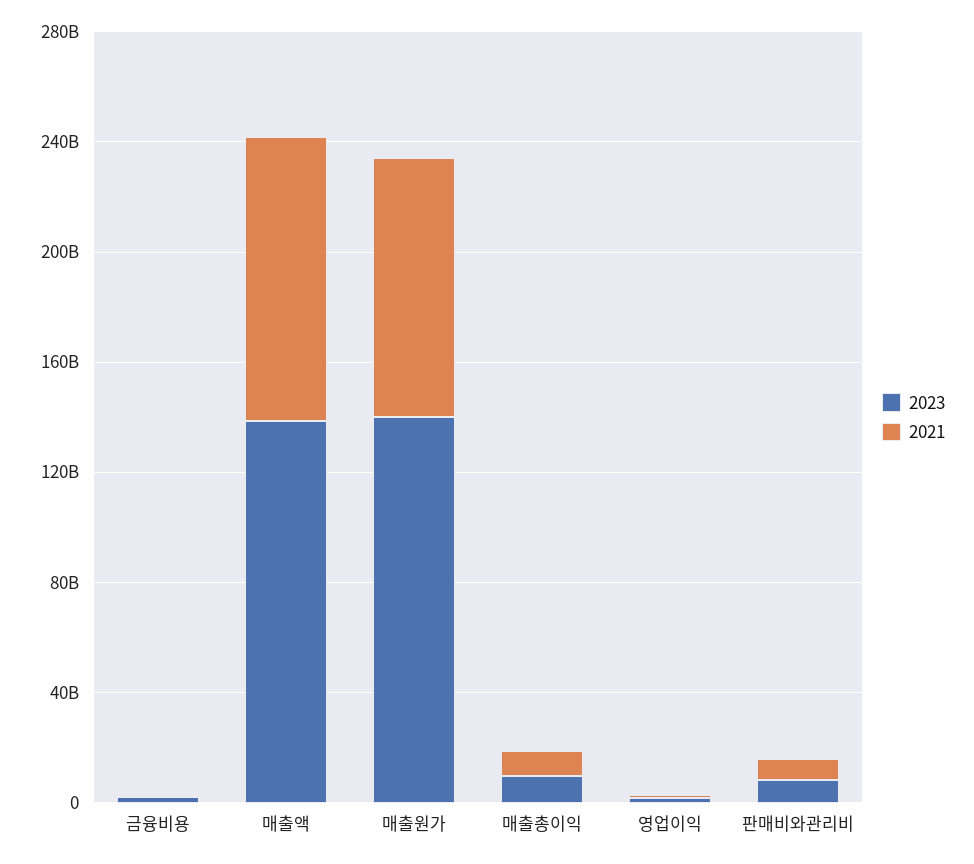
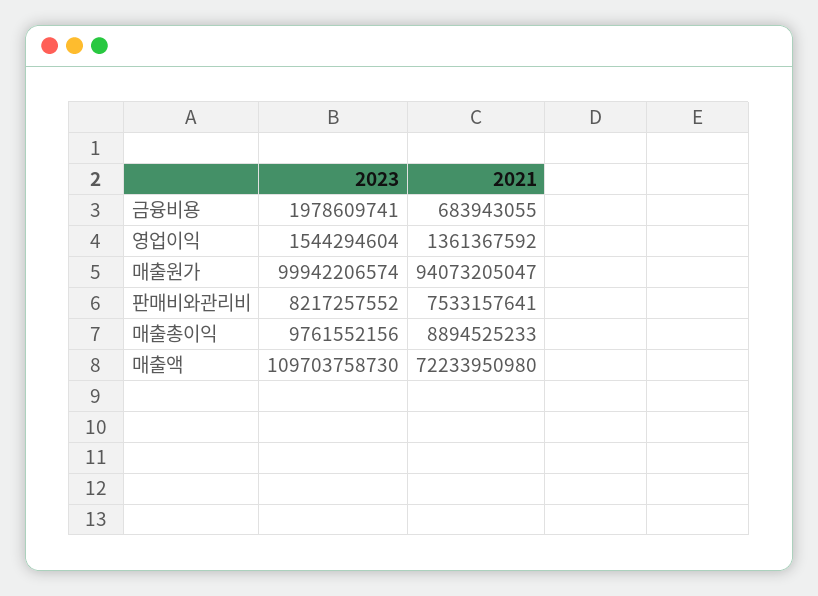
2023, 매출액: 140000000000 -> 109703758730
2021, 매출액: 100000000000 -> 72233950980
2023, 매출원가: 140000000000 -> 99942206574

